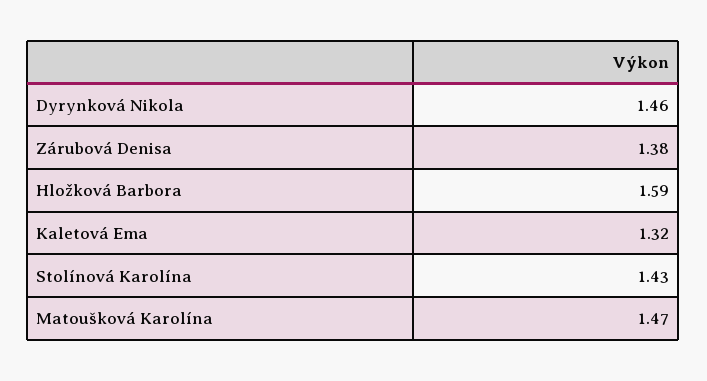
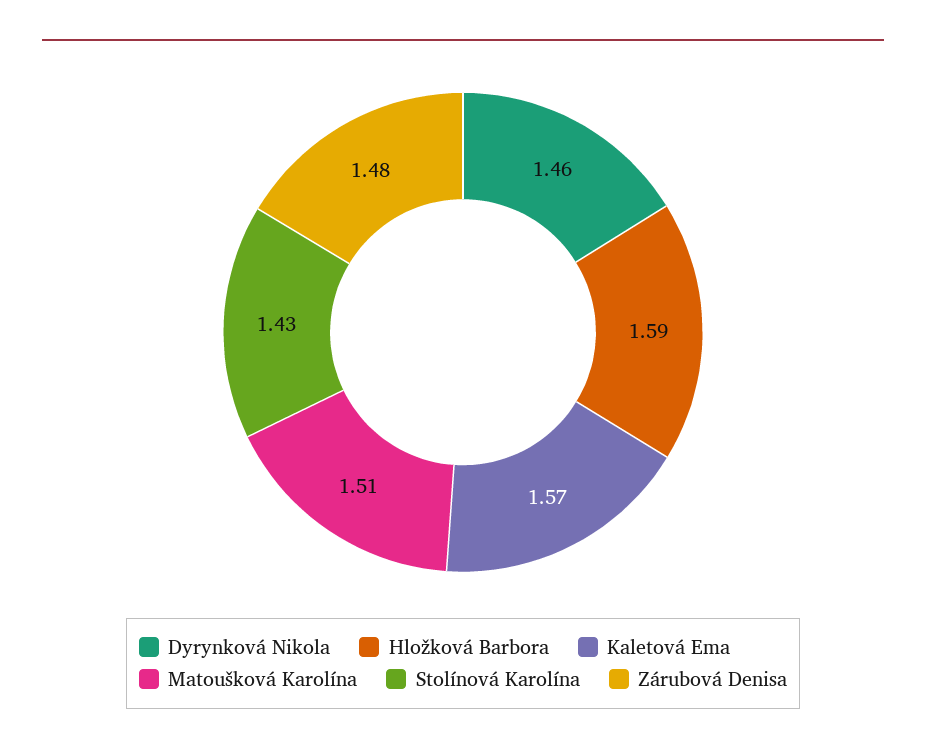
Zárubová Denisa: 1.38 -> 1.48
Kaletová Ema: 1.32 -> 1.57
Matoušková Karolína: 1.47 -> 1.51

